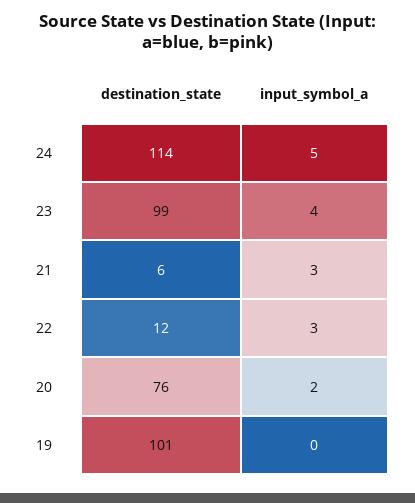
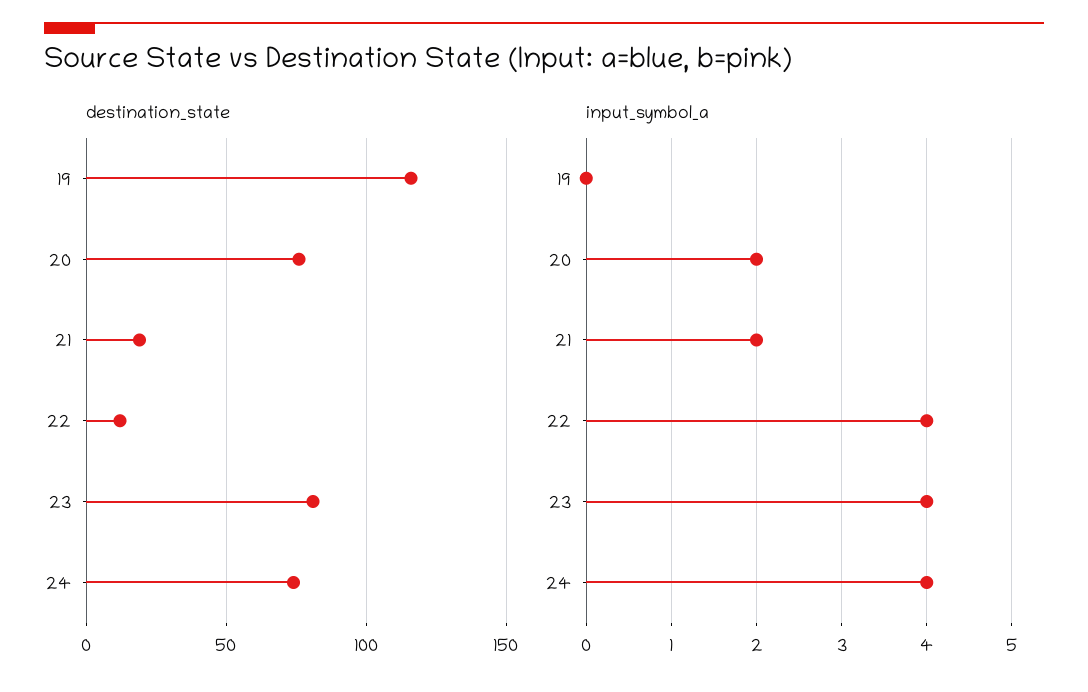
destination_state, 24: 114 -> 75
input_symbol_a, 24: 5 -> 4
destination_state, 23: 99 -> 80
destination_state, 21: 6 -> 20
input_symbol_a, 21: 3 -> 2
input_symbol_a, 22: 3 -> 4
destination_state, 19: 101 -> 115

